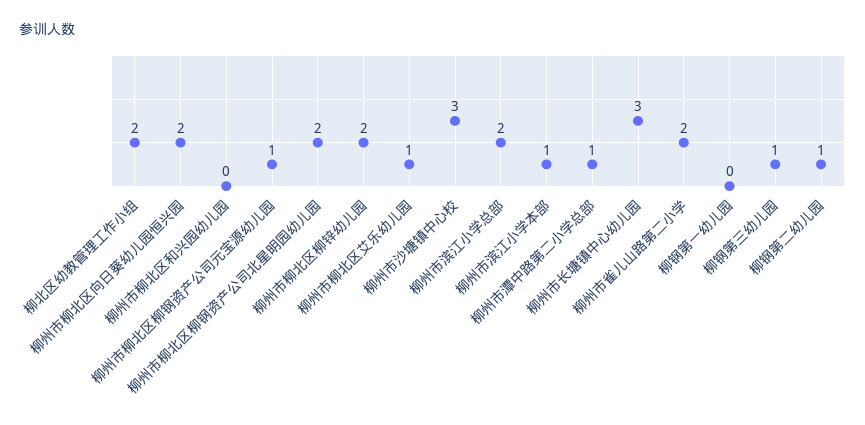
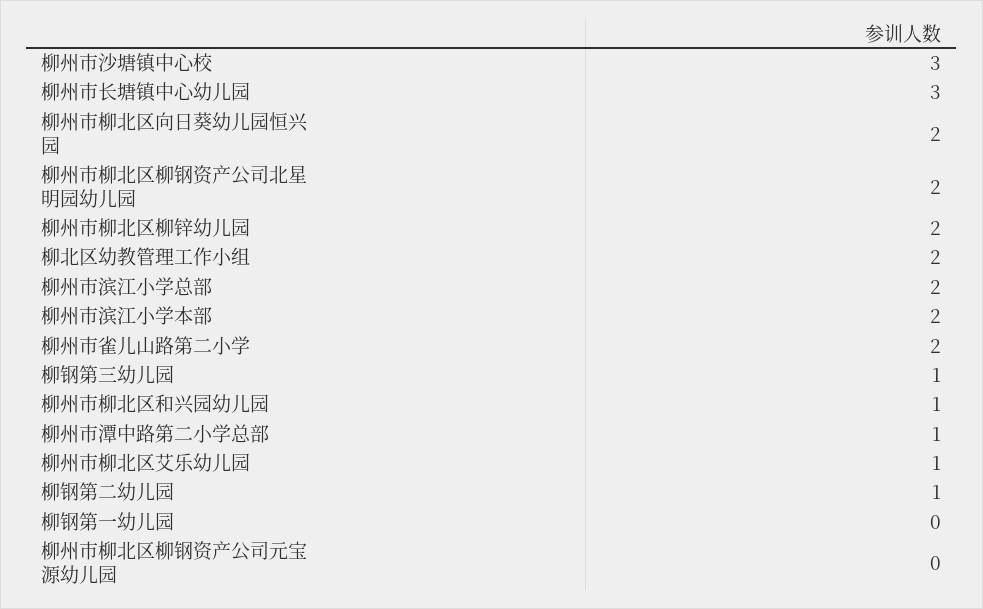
柳州市柳北区和兴园幼儿园: 0 -> 1
柳州市柳北区柳钢资产公司元宝源幼儿园: 1 -> 0
柳州市滨江小学本部: 1 -> 2

